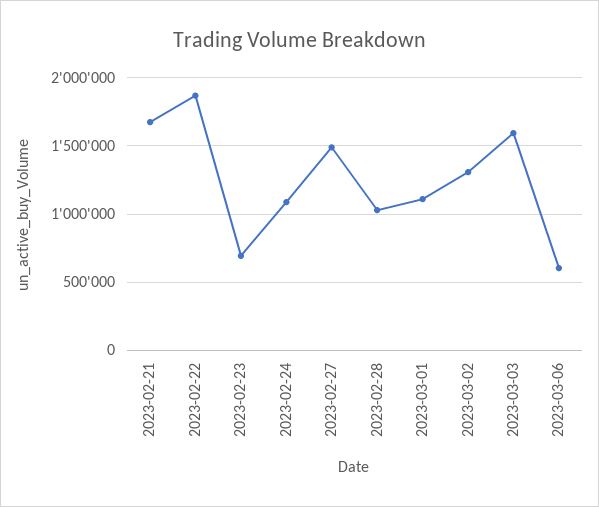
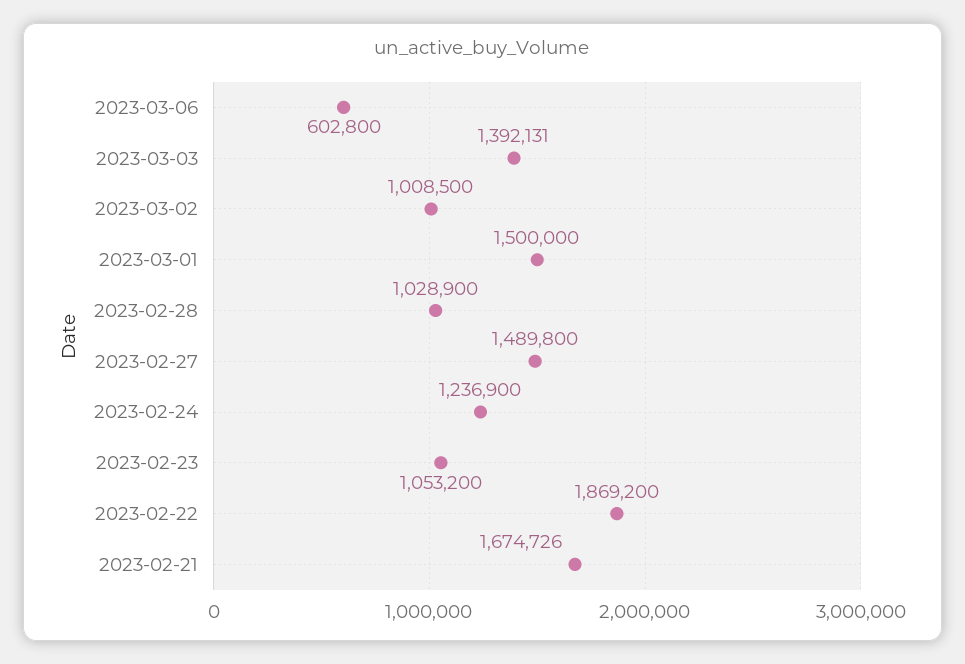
2023-02-23: 700000 -> 1053200
2023-02-24: 1100000 -> 1236900
2023-03-01: 1100000 -> 1500000
2023-03-02: 1300000 -> 1008500
2023-03-03: 1600000 -> 1392131

